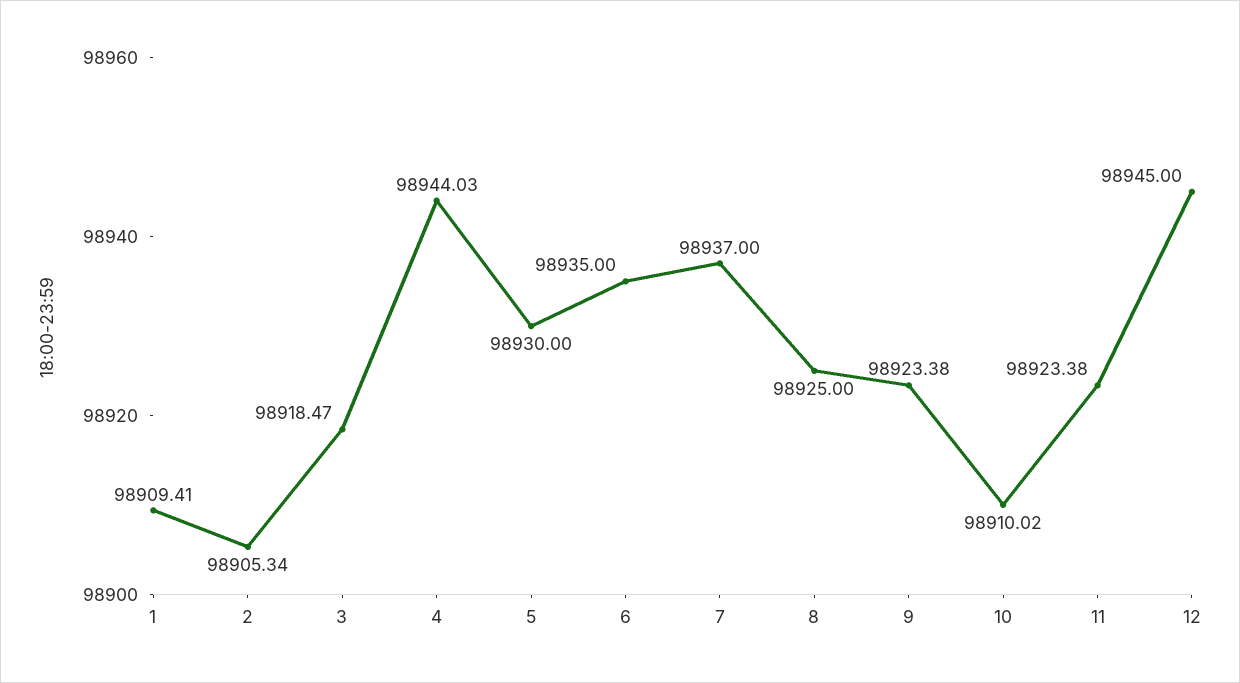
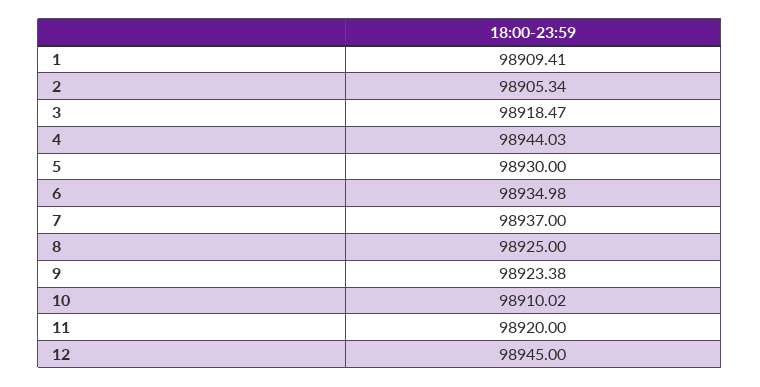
6: 98935 -> 98934.98
11: 98923.38 -> 98920

